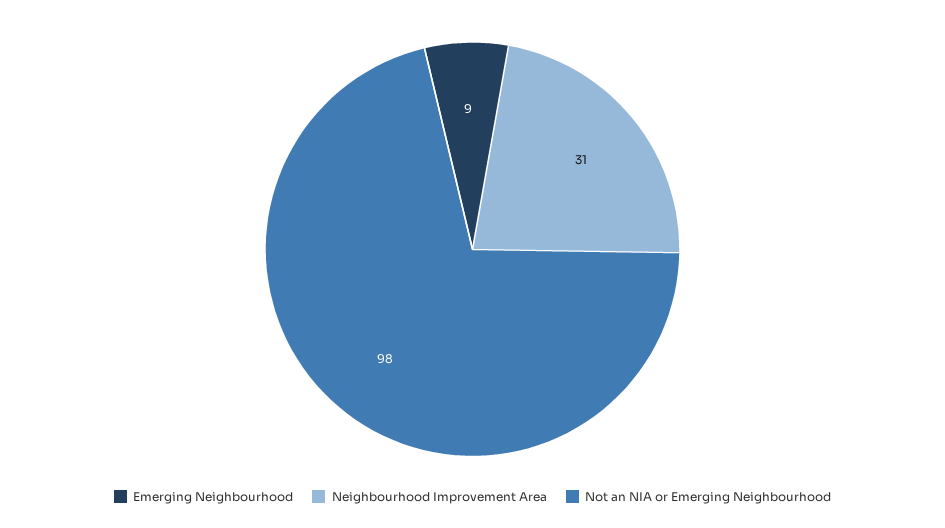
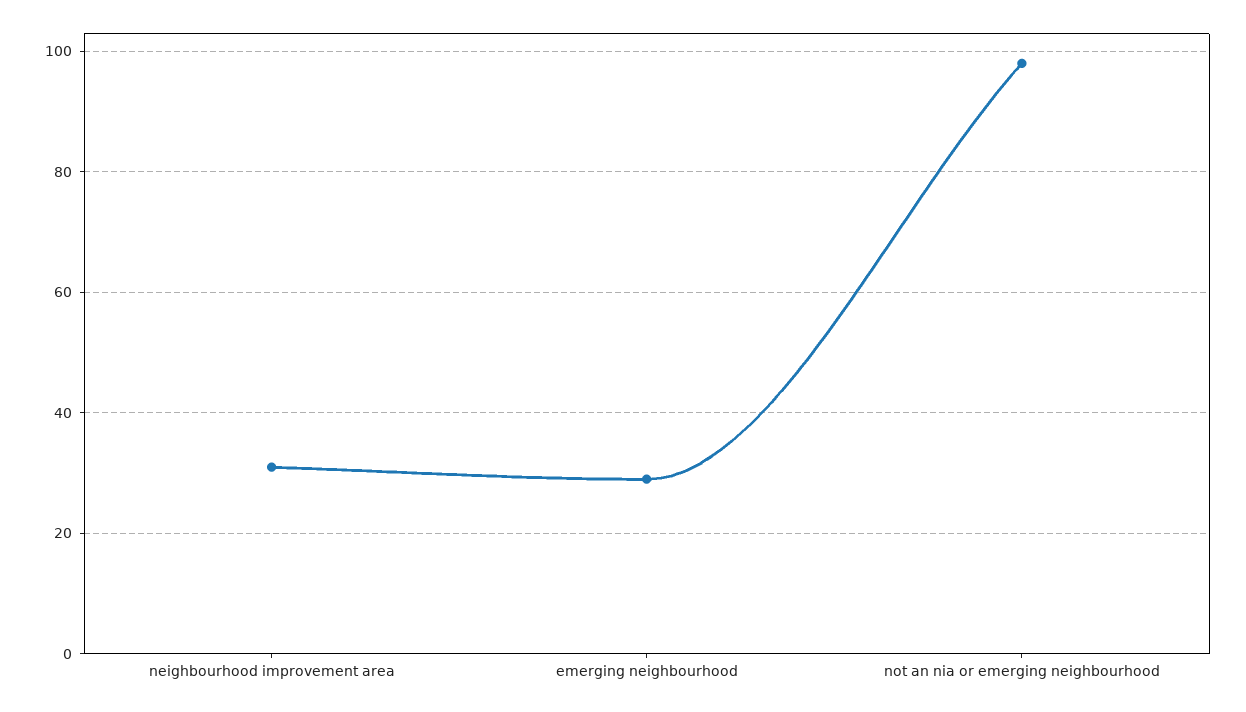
Emerging Neighbourhood: 9 -> 30

